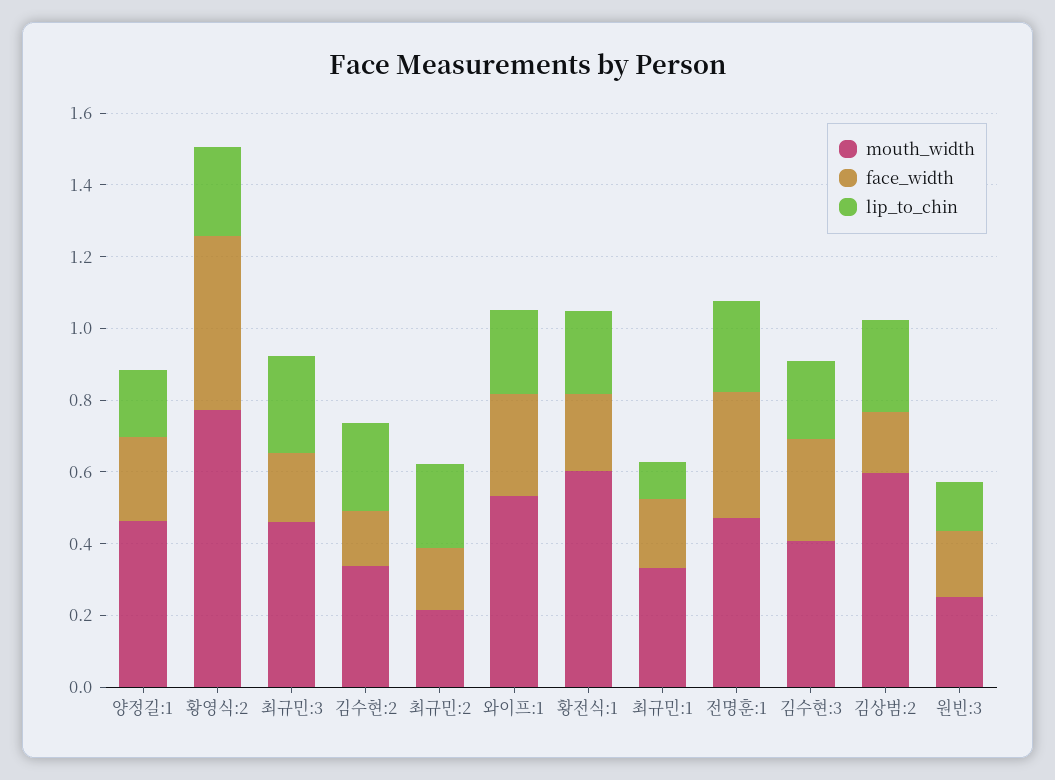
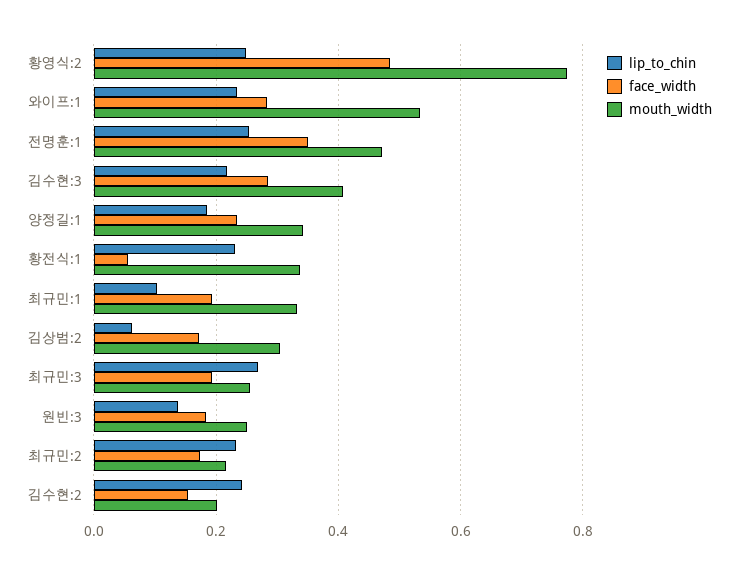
mouth_width, 양정길:1: 0.45 -> 0.34
mouth_width, 최규민:3: 0.45 -> 0.26
mouth_width, 김수현:2: 0.35 -> 0.2
mouth_width, 황전식:1: 0.6 -> 0.34
face_width, 황전식:1: 0.2 -> 0.06
mouth_width, 김상범:2: 0.6 -> 0.3
lip_to_chin, 김상범:2: 0.25 -> 0.06

